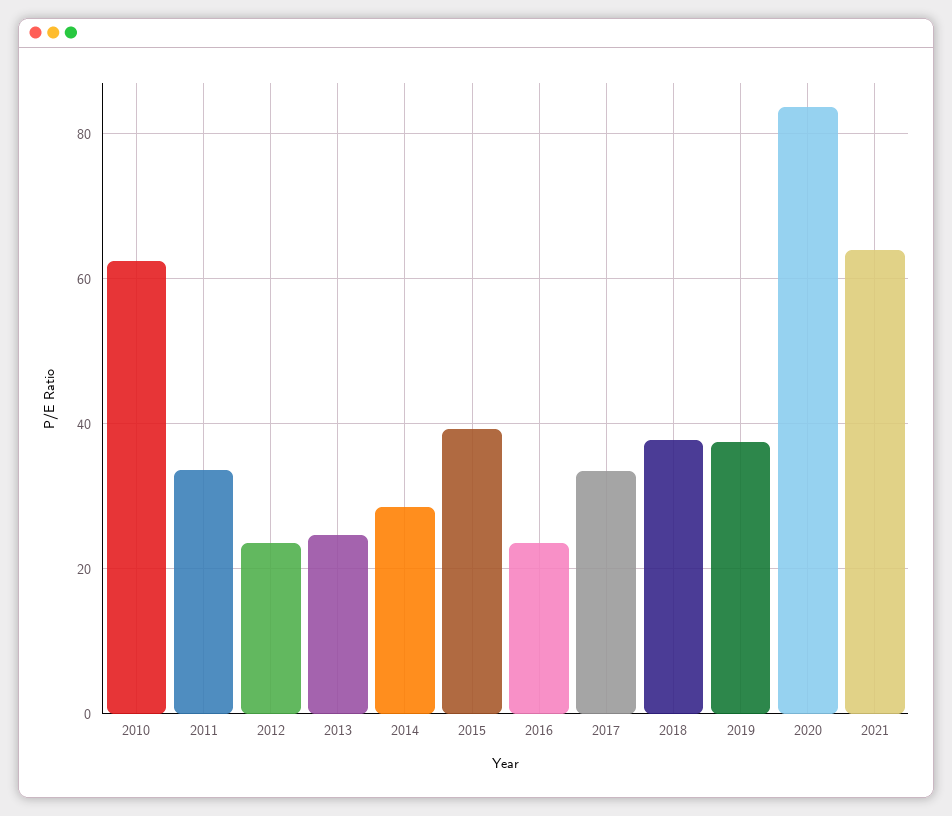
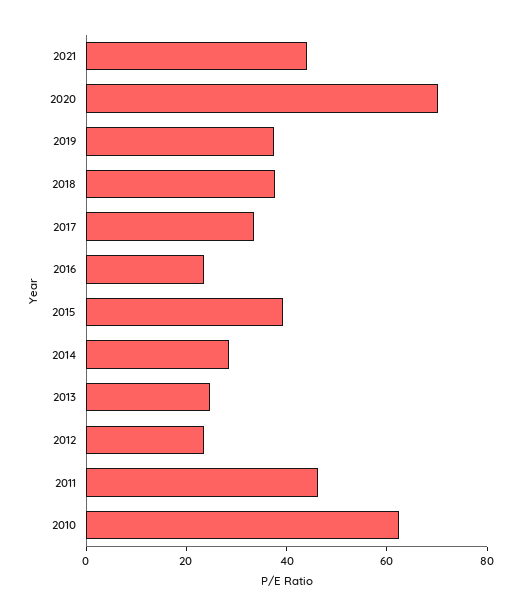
2011: 34 -> 45
2020: 84 -> 70
2021: 64 -> 45

